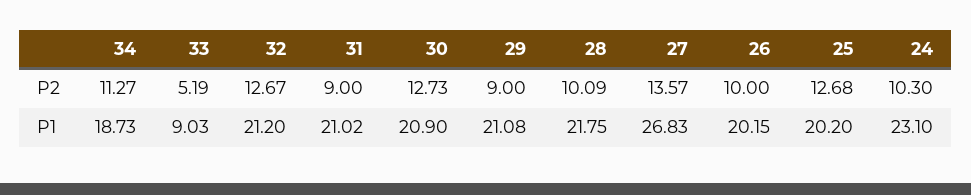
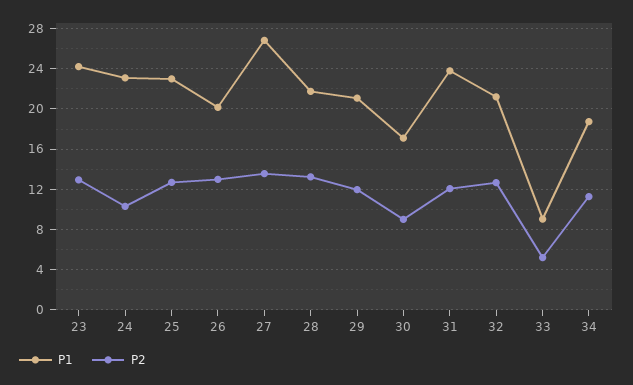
P2, 31: 9 -> 12
P2, 30: 12.73 -> 9
P2, 29: 9 -> 12
P2, 28: 10.09 -> 13
P2, 26: 10 -> 13
P1, 31: 21.02 -> 24
P1, 30: 20.9 -> 17
P1, 25: 20.2 -> 23
P1, 23: none -> 24
P2, 23: none -> 13

